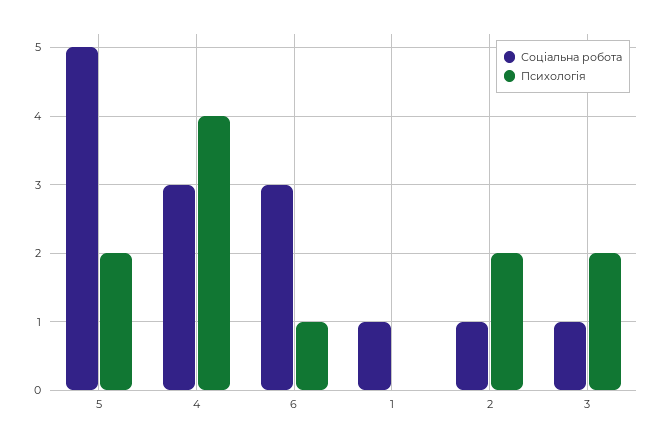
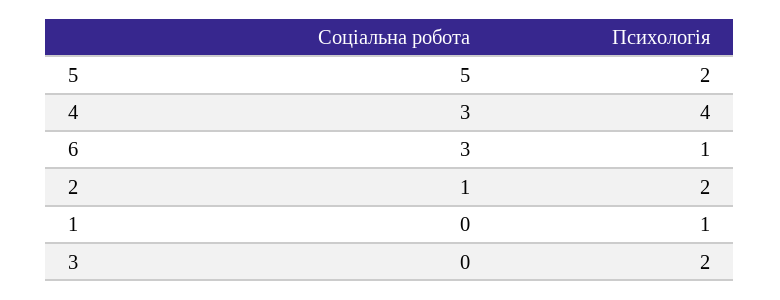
Соціальна робота, 1: 1 -> 0
Психологія, 1: 0 -> 1
Соціальна робота, 3: 1 -> 0

